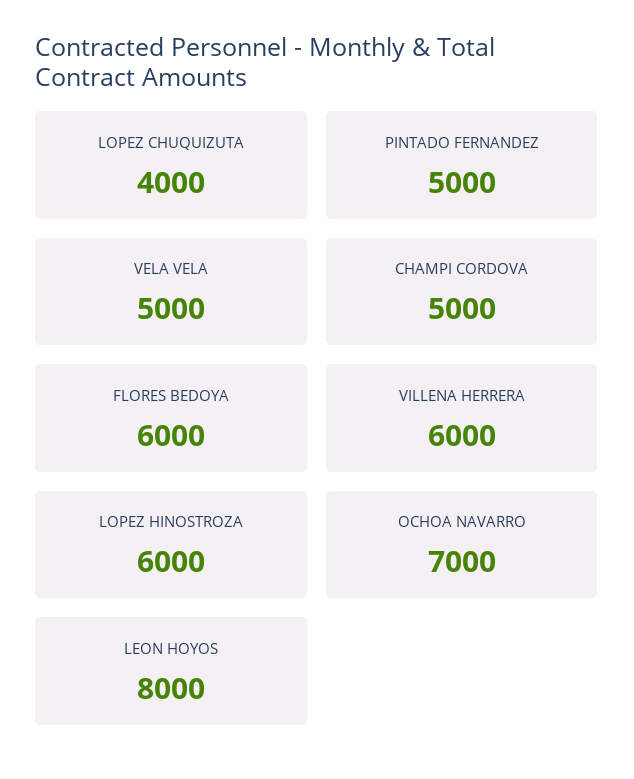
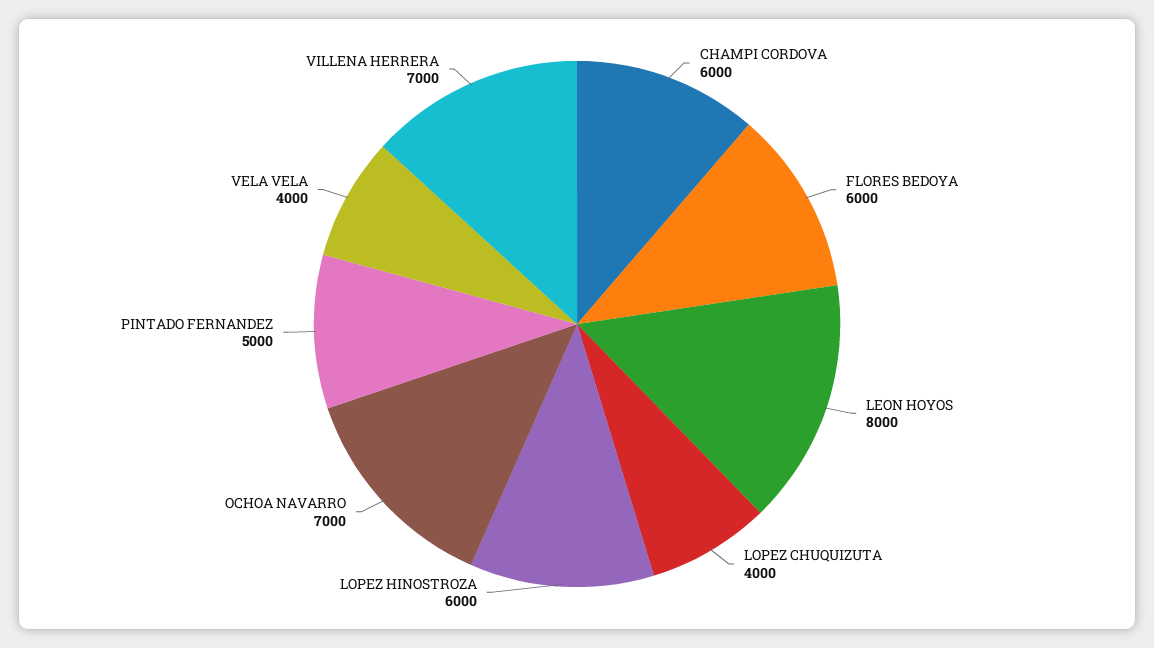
VELA VELA: 5000 -> 4000
CHAMPI CORDOVA: 5000 -> 6000
VILLENA HERRERA: 6000 -> 7000

